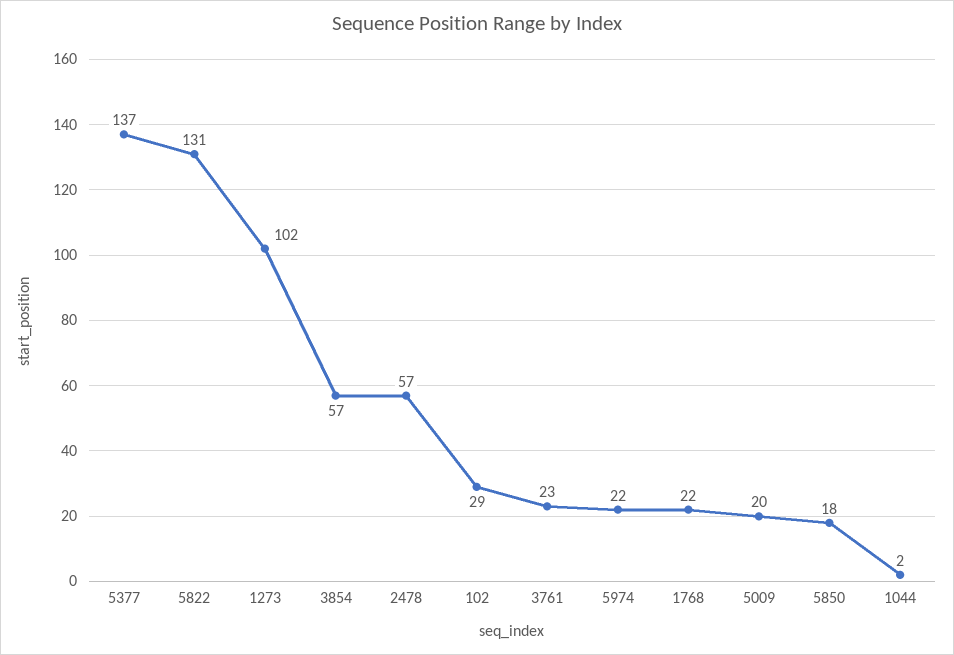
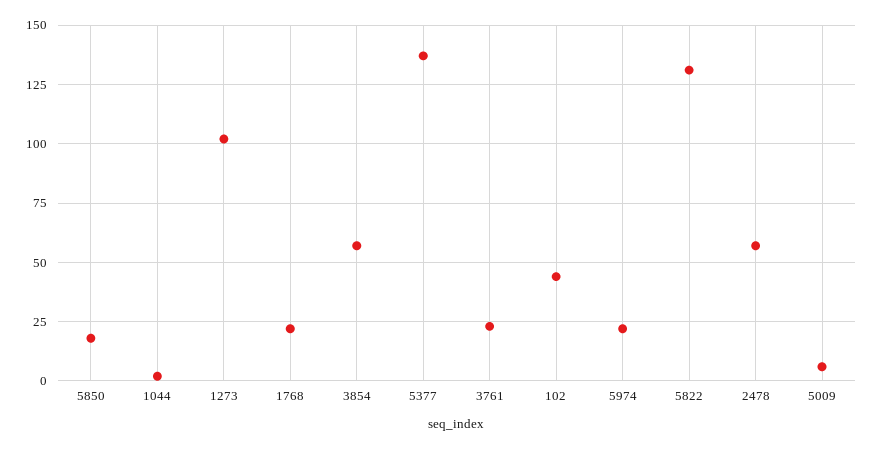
102: 29 -> 45
5009: 20 -> 5

